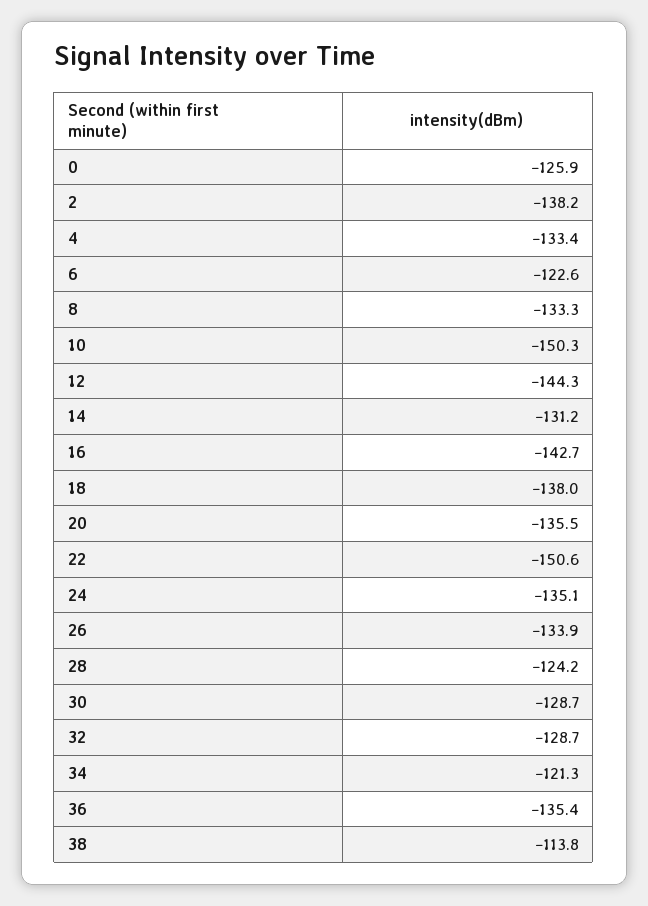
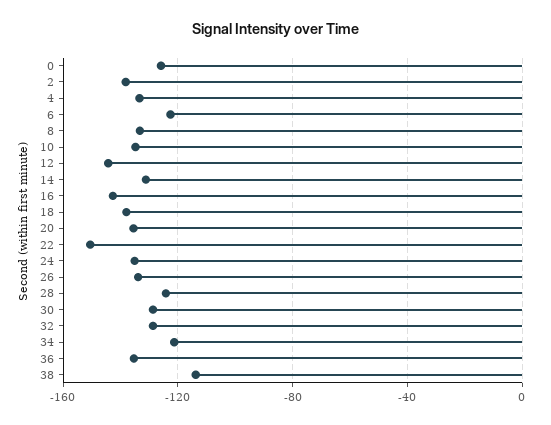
10: -150.3 -> -135

